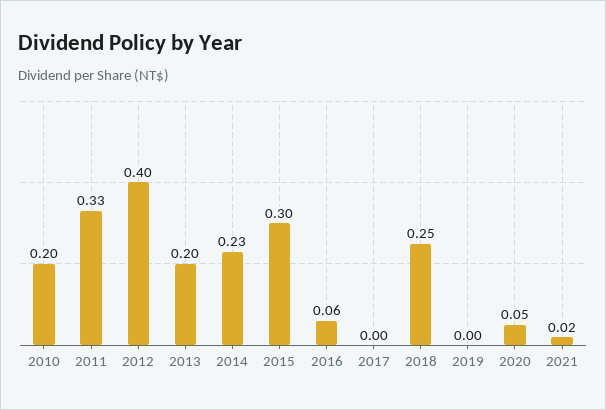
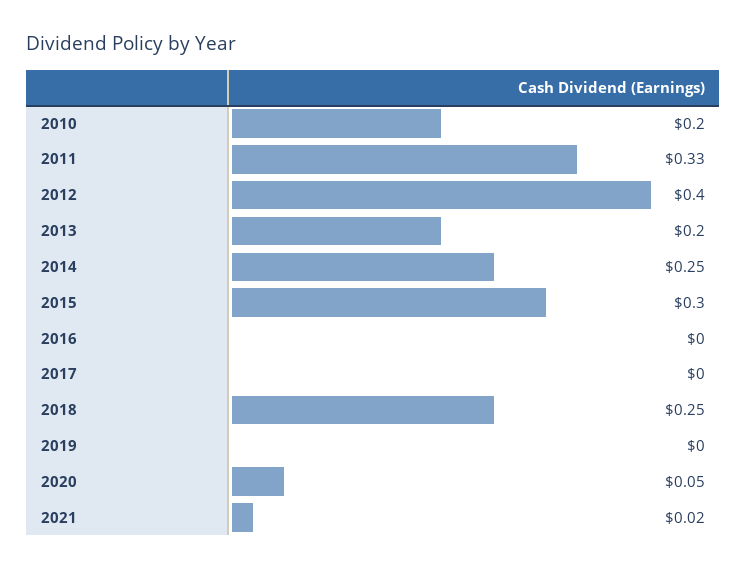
2014: 0.23 -> 0.25
2016: 0.06 -> 0

